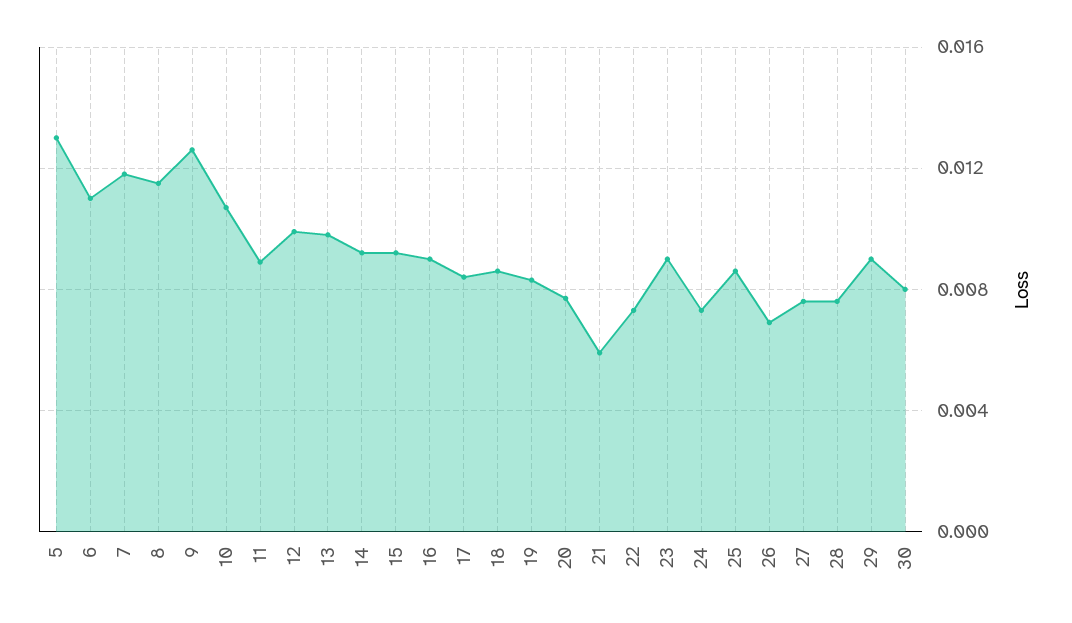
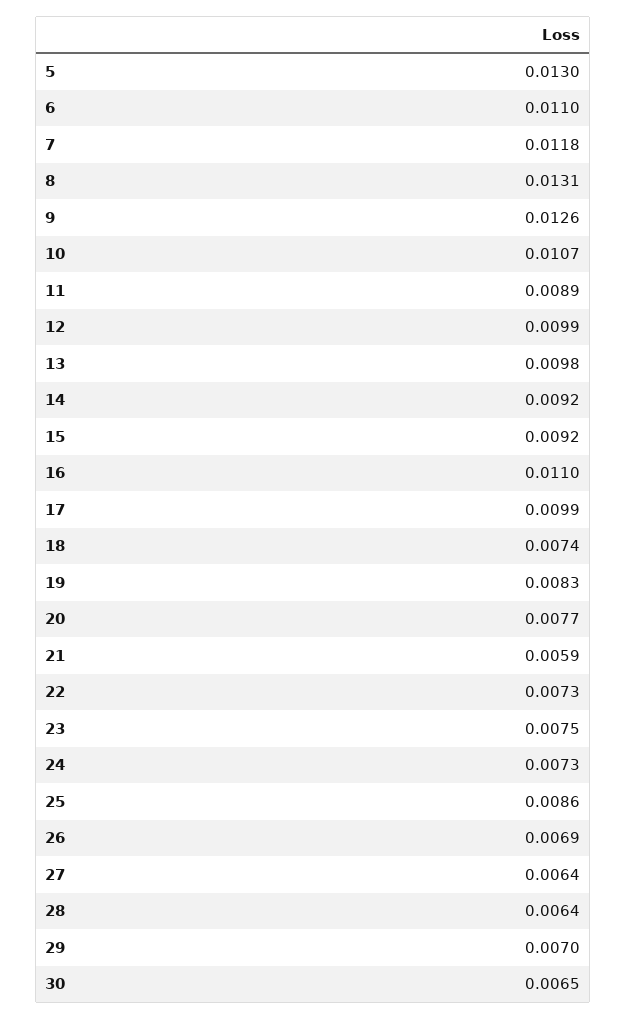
8: 0.0115 -> 0.0131
16: 0.009 -> 0.011
17: 0.0085 -> 0.0099
18: 0.0085 -> 0.0074
23: 0.009 -> 0.0075
27: 0.0075 -> 0.0064
28: 0.0075 -> 0.0064
29: 0.009 -> 0.007
30: 0.008 -> 0.0065

